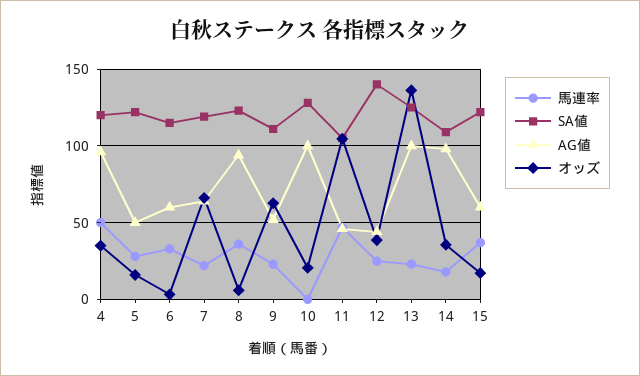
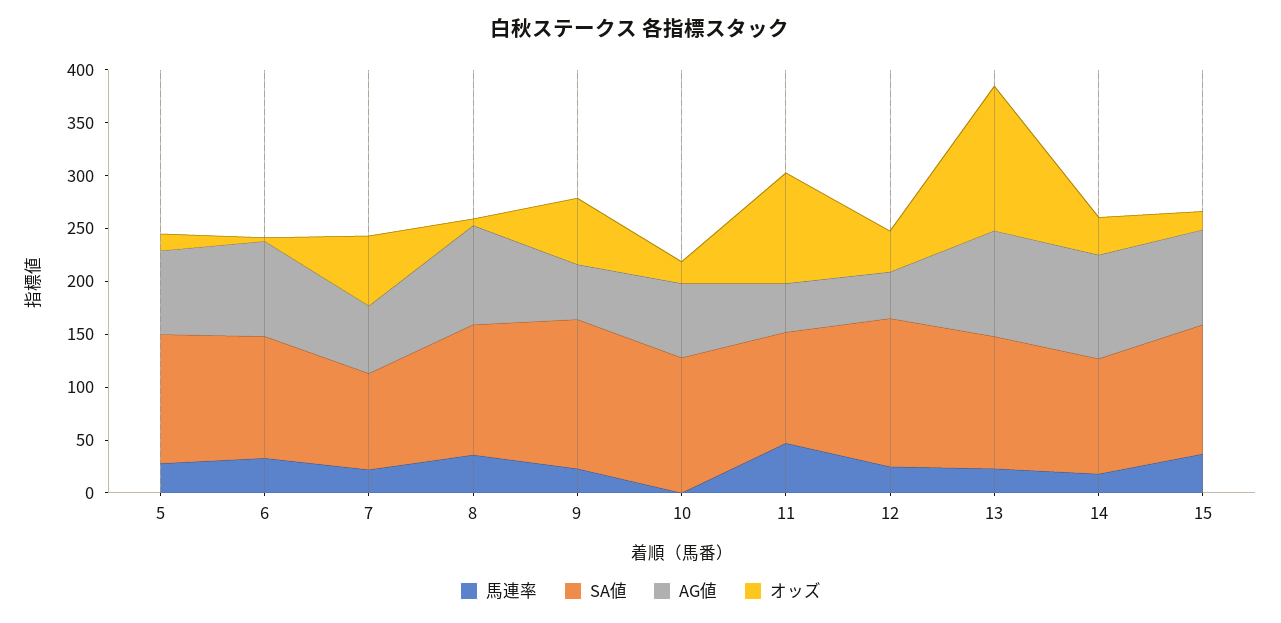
馬連率, 4: 50 -> none
SA値, 4: 120 -> none
AG値, 4: 95 -> none
オッズ, 4: 35 -> none
AG値, 5: 50 -> 80
AG値, 6: 60 -> 90
SA値, 7: 120 -> 90
SA値, 9: 110 -> 140
AG値, 10: 100 -> 70
AG値, 15: 60 -> 90

